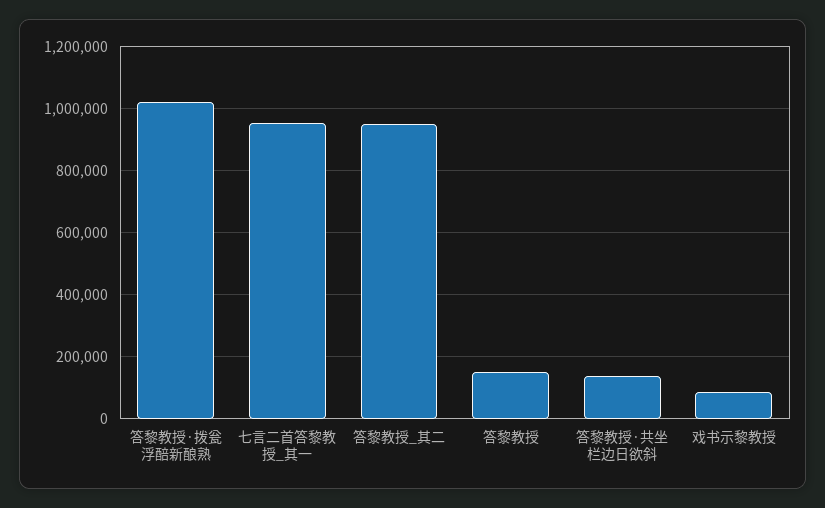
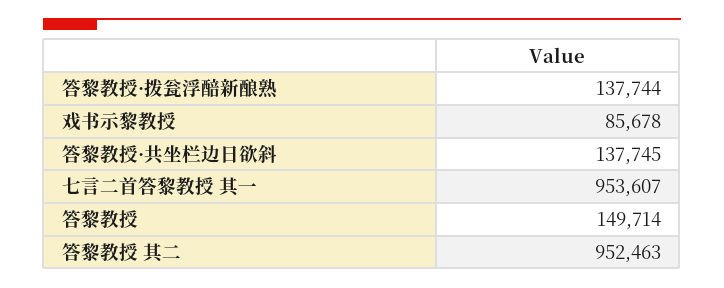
答黎教授·拨瓮浮醅新酿熟: 1020000 -> 137744

